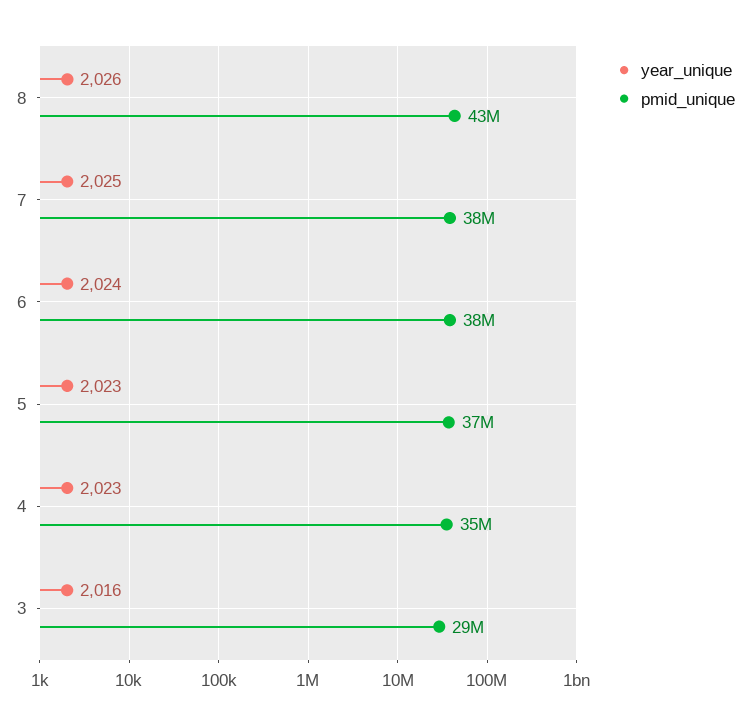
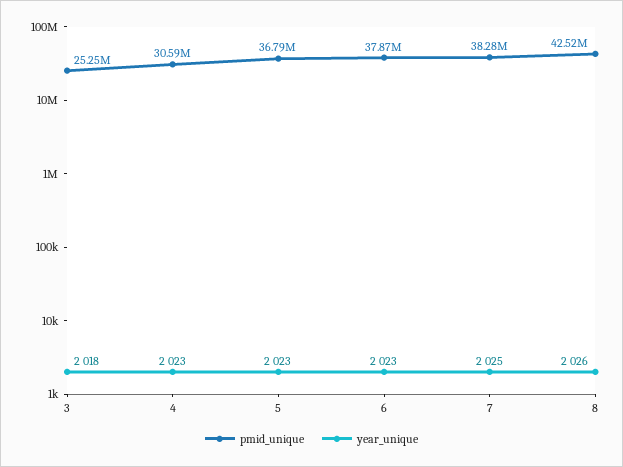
year_unique, 6: 2024 -> 2023
pmid_unique, 4: 35000000 -> 30590000
year_unique, 3: 2016 -> 2018
pmid_unique, 3: 29000000 -> 25250000

